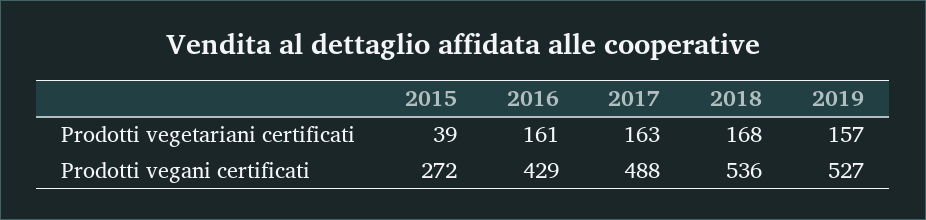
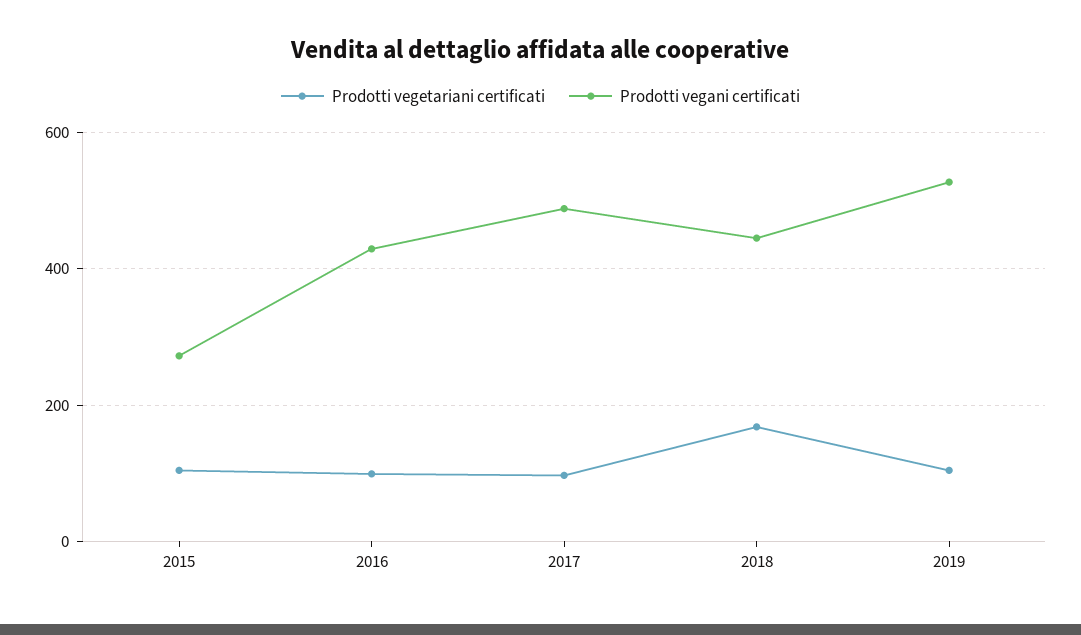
Prodotti vegetariani certificati, 2015: 39 -> 100
Prodotti vegetariani certificati, 2016: 161 -> 100
Prodotti vegetariani certificati, 2017: 163 -> 100
Prodotti vegetariani certificati, 2019: 157 -> 100
Prodotti vegani certificati, 2018: 536 -> 440

